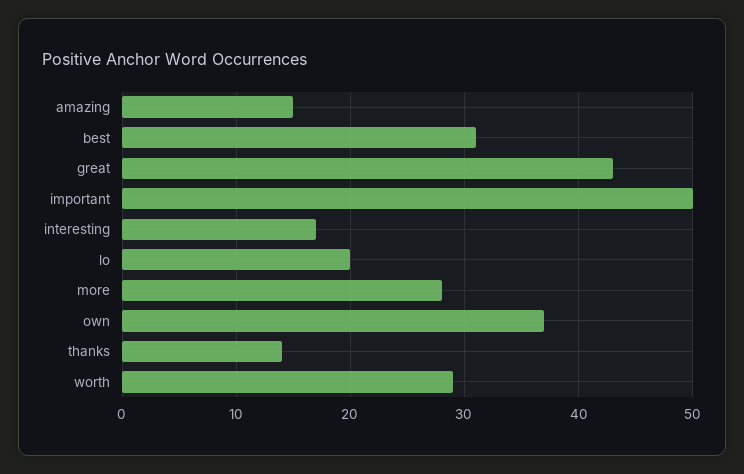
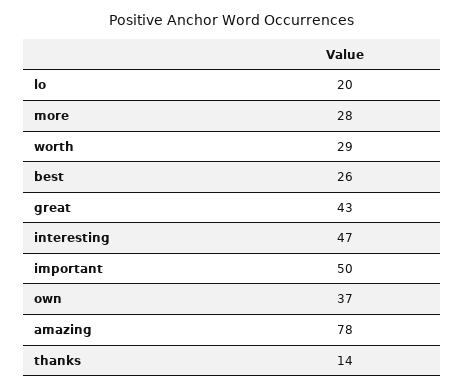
amazing: 15 -> 78
best: 31 -> 26
interesting: 17 -> 47

